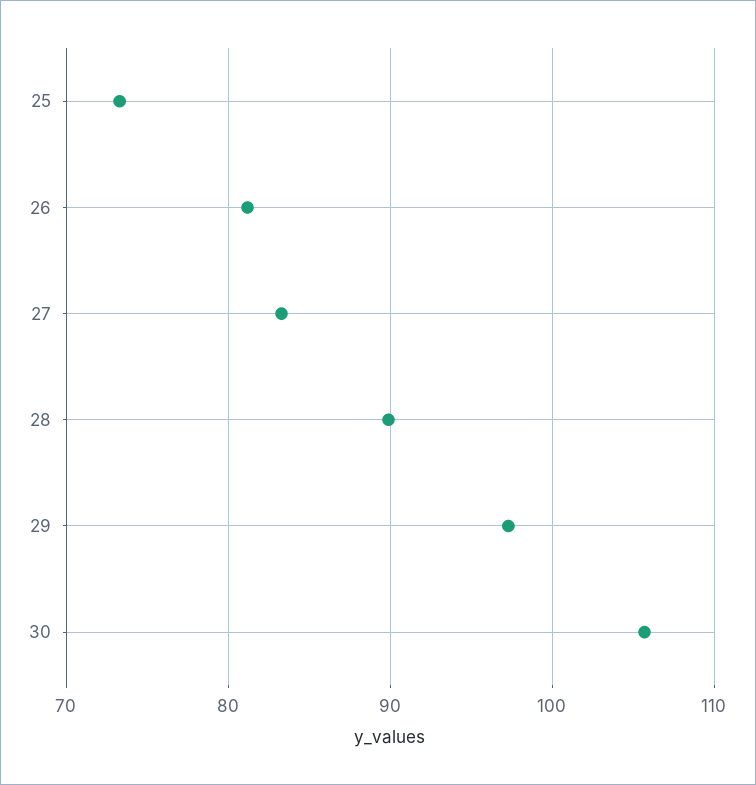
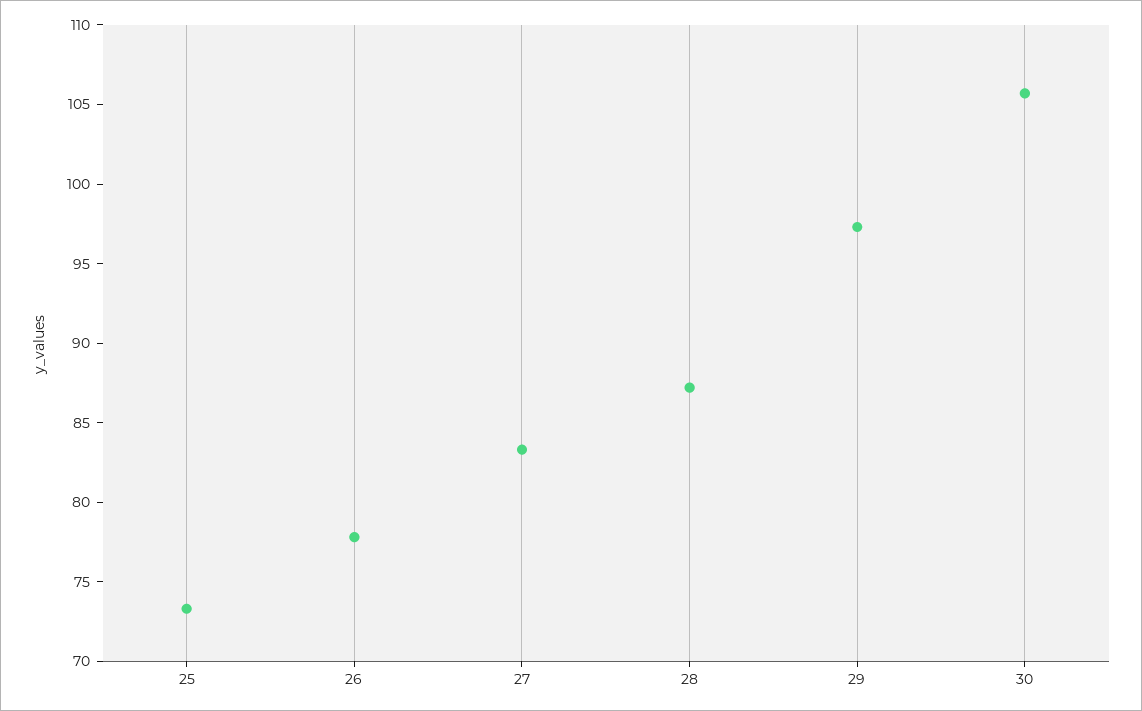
26: 81 -> 78
28: 90 -> 87

